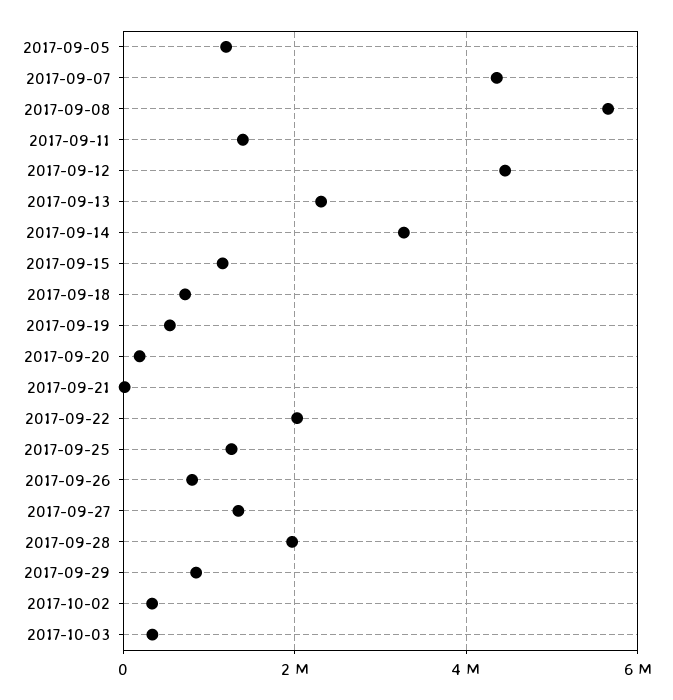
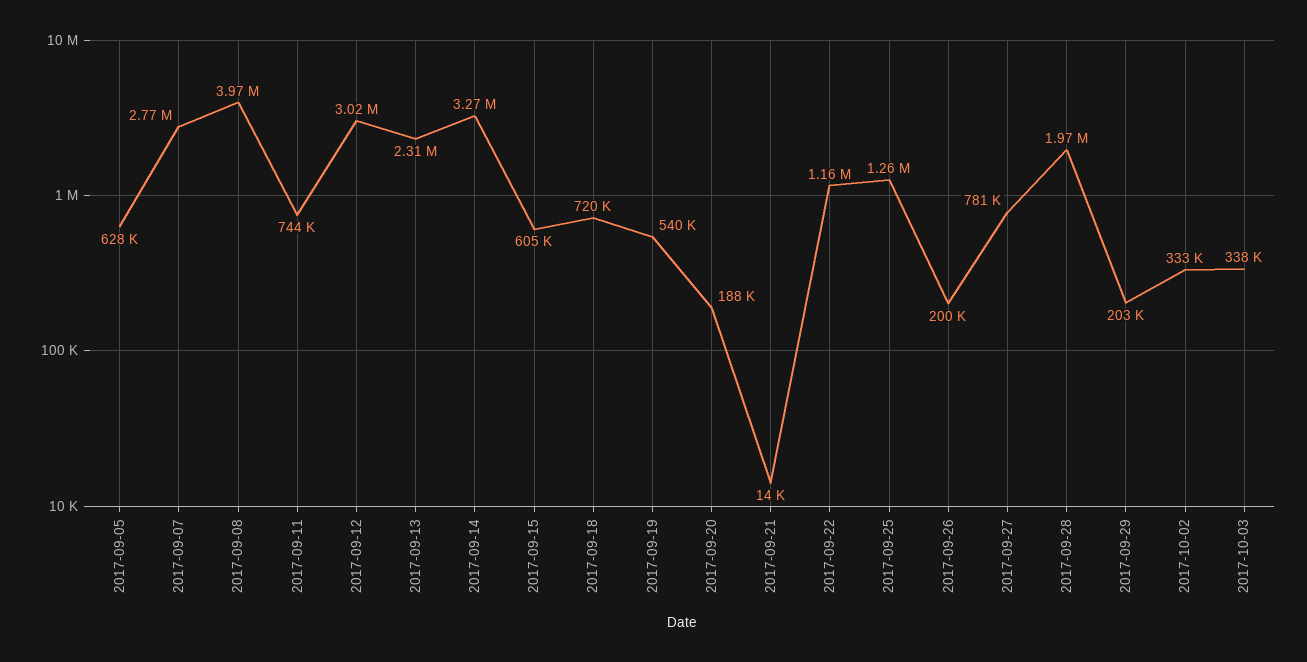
2017-09-05: 1200000 -> 628000
2017-09-07: 4400000 -> 2770000
2017-09-08: 5600000 -> 3970000
2017-09-11: 1400000 -> 744000
2017-09-12: 4400000 -> 3020000
2017-09-15: 1200000 -> 605000
2017-09-22: 2000000 -> 1160000
2017-09-26: 800000 -> 200000
2017-09-27: 1400000 -> 781000
2017-09-29: 800000 -> 203000

